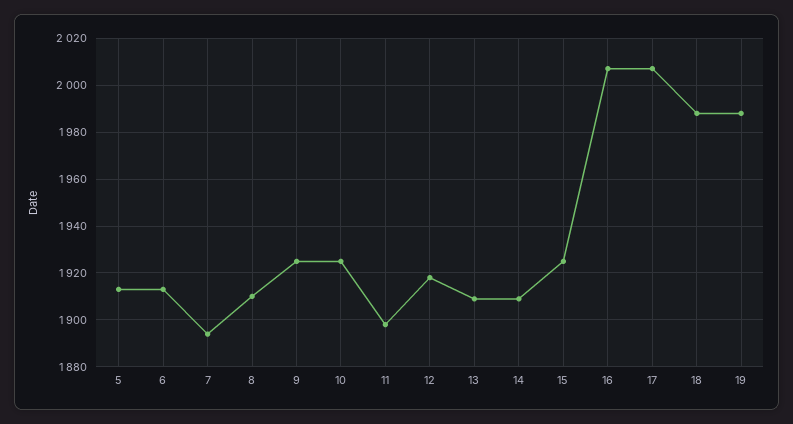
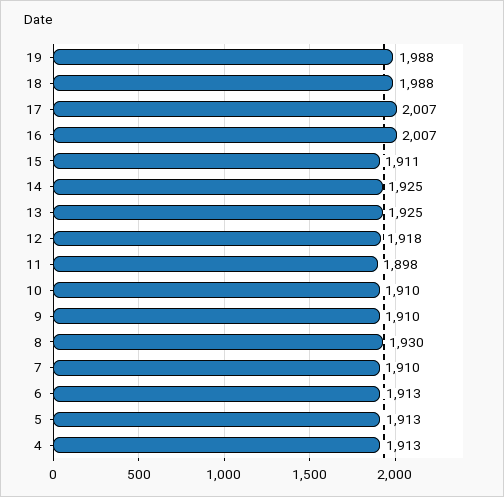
7: 1895 -> 1910
8: 1910 -> 1930
9: 1925 -> 1910
10: 1925 -> 1910
13: 1910 -> 1925
14: 1910 -> 1925
15: 1925 -> 1911
4: none -> 1913

